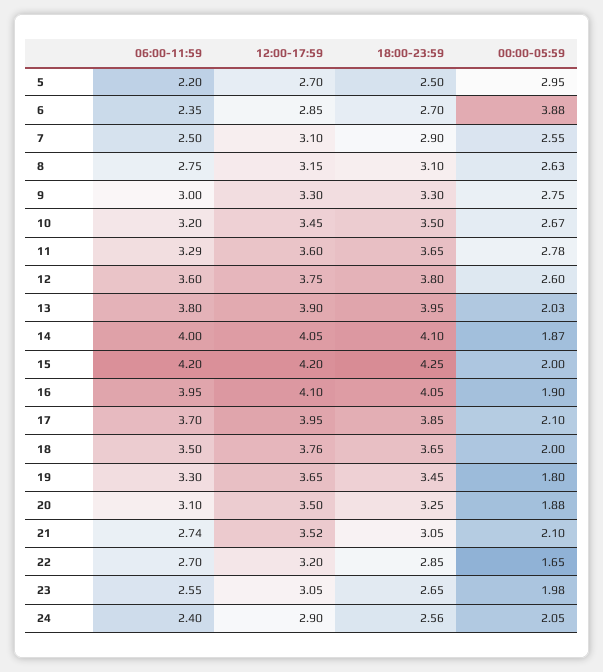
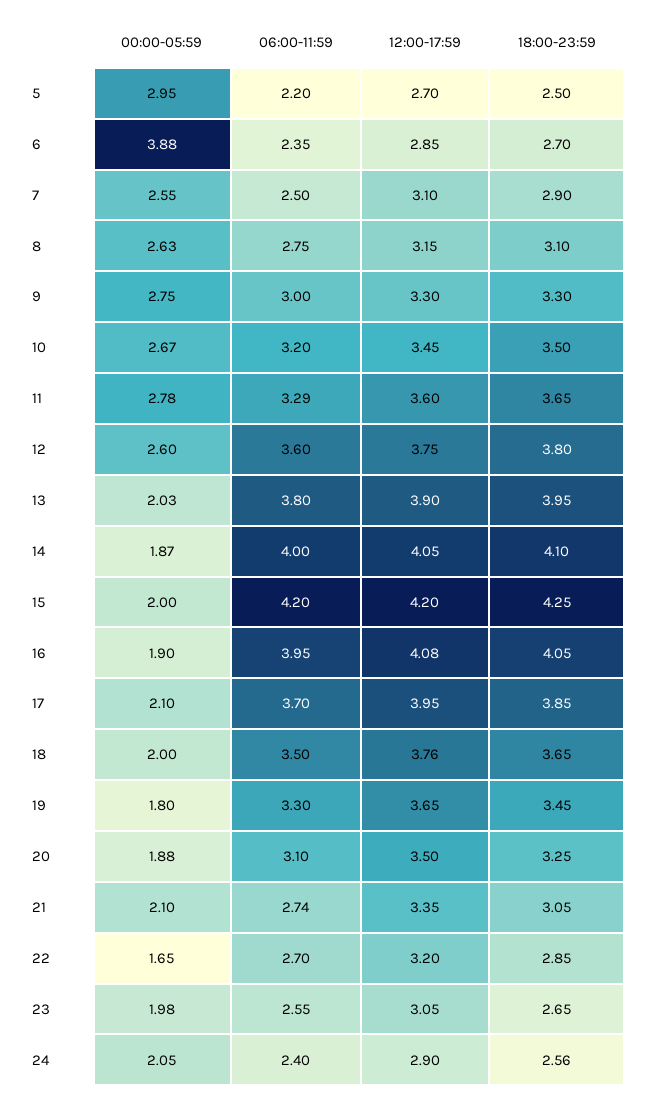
12:00-17:59, 16: 4.1 -> 4.08
12:00-17:59, 21: 3.52 -> 3.35

